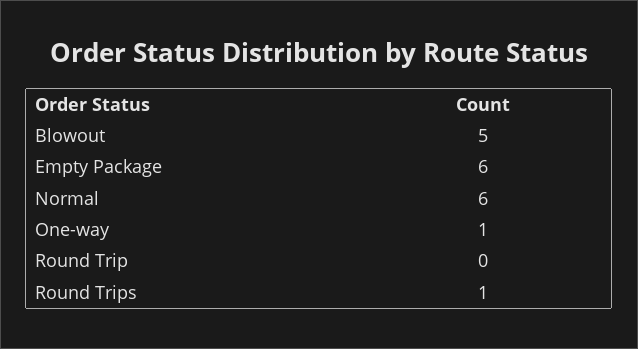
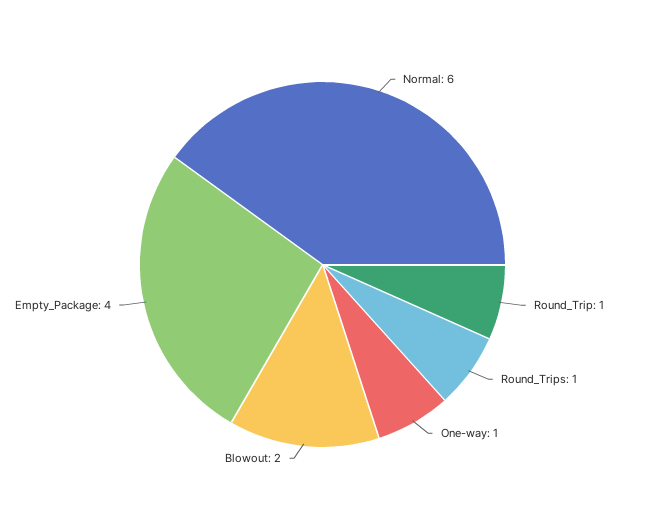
Blowout: 5 -> 2
Empty Package: 6 -> 4
Round Trip: 0 -> 1

